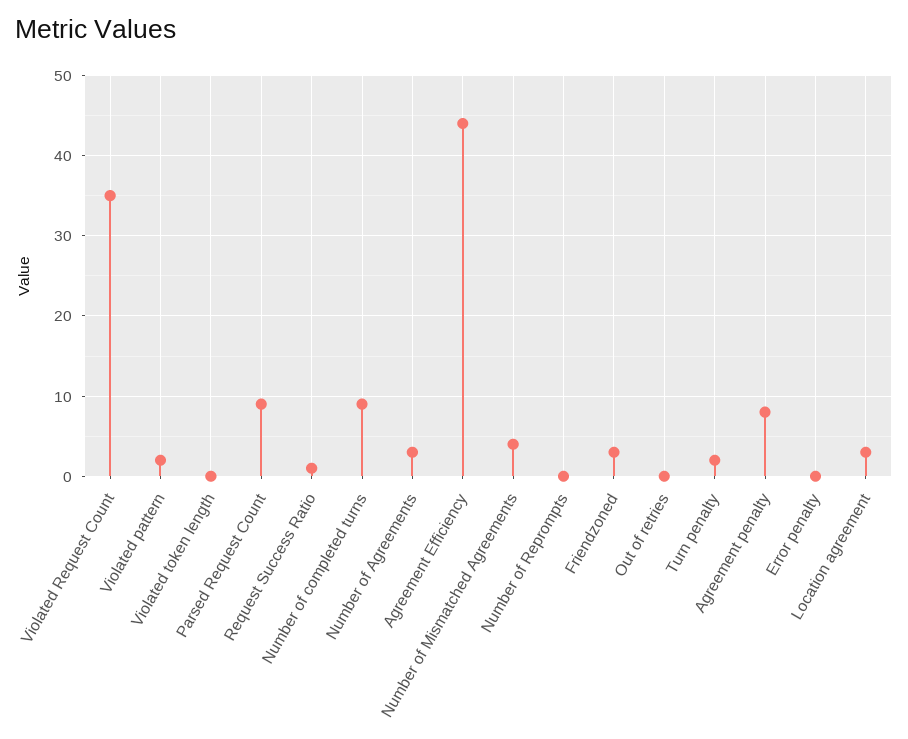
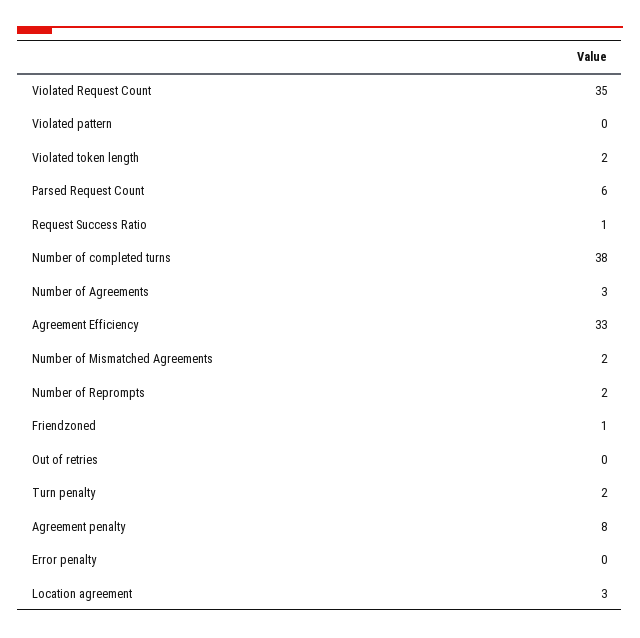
Violated pattern: 2 -> 0
Violated token length: 0 -> 2
Parsed Request Count: 9 -> 6
Number of completed turns: 9 -> 38
Agreement Efficiency: 44 -> 33
Number of Mismatched Agreements: 4 -> 2
Number of Reprompts: 0 -> 2
Friendzoned: 3 -> 1

